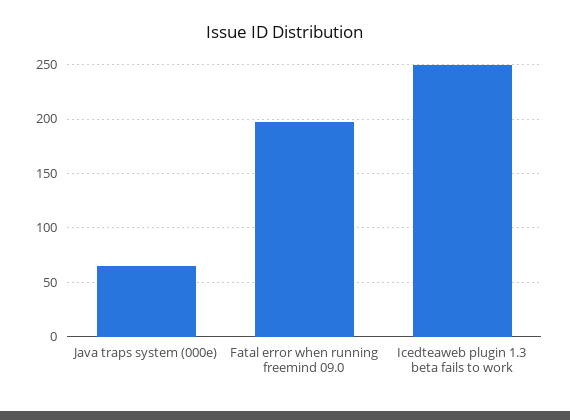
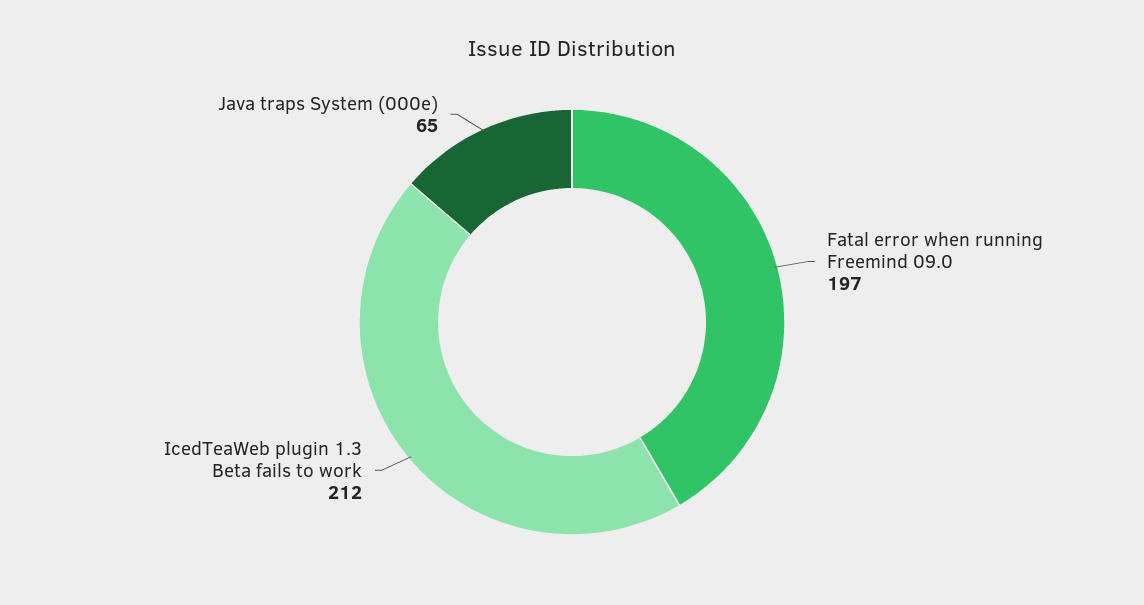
Icedteaweb plugin 1.3 beta fails to work: 250 -> 212

